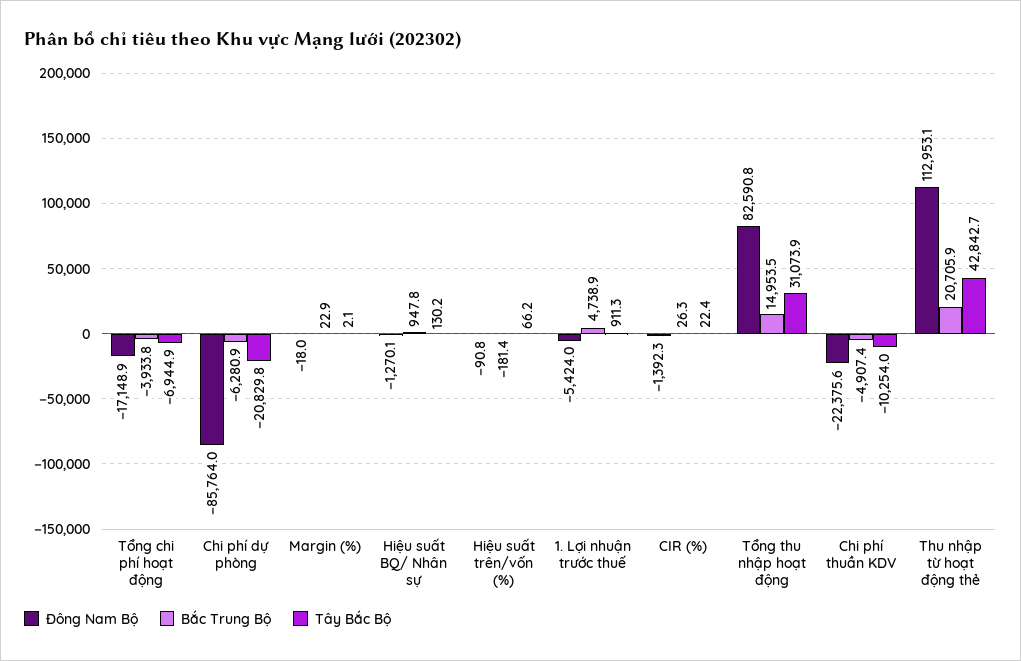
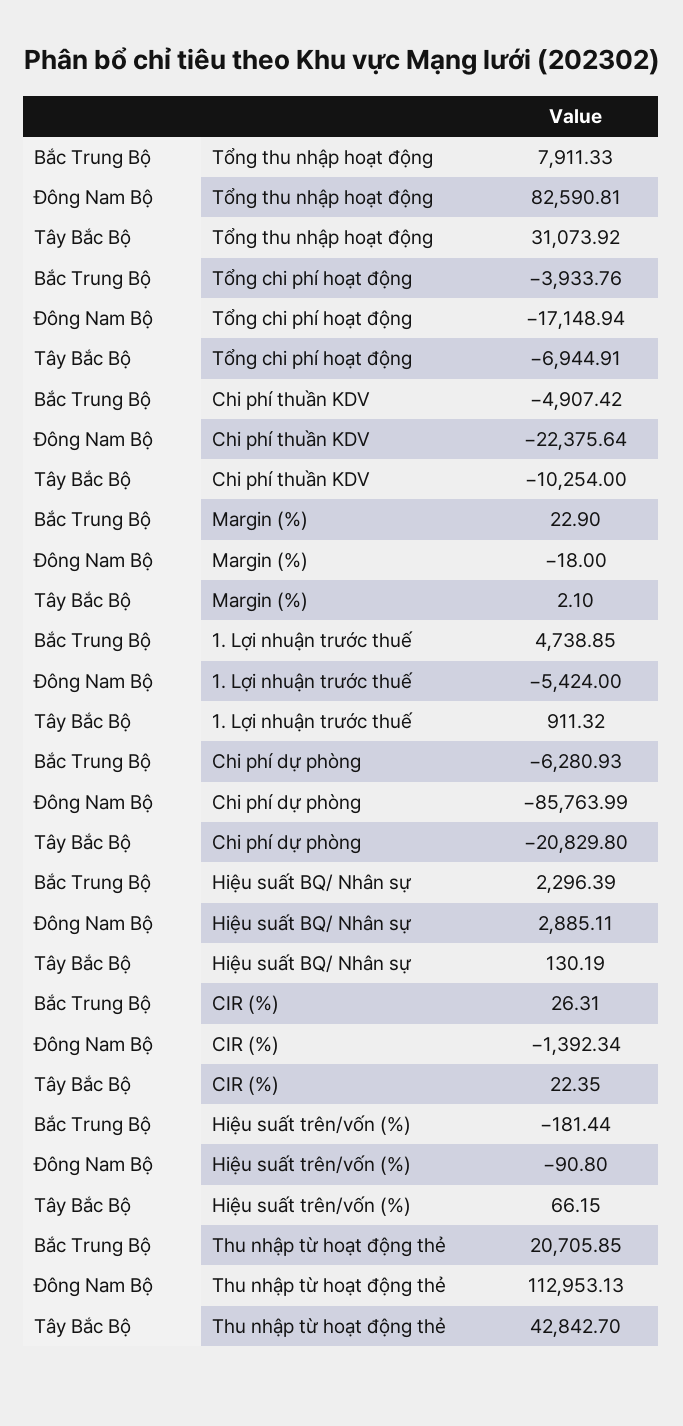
Đông Nam Bộ, Hiệu suất BQ/ Nhân sự: -1270.1 -> 2885.11
Bắc Trung Bộ, Hiệu suất BQ/ Nhân sự: 947.8 -> 2296.39
Bắc Trung Bộ, Tổng thu nhập hoạt động: 14953.5 -> 7911.33

